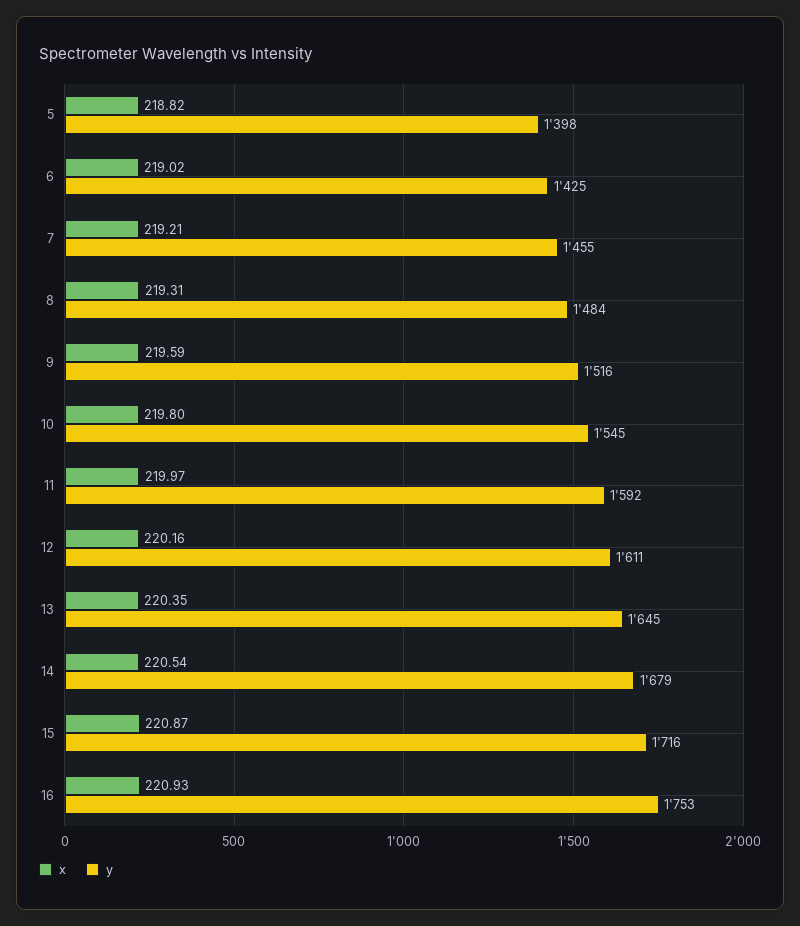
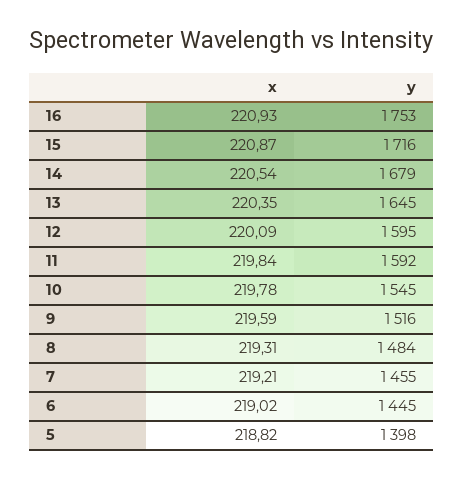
y, 6: 1425 -> 1445
x, 10: 219.8 -> 219.78
x, 11: 219.97 -> 219.84
x, 12: 220.16 -> 220.09
y, 12: 1611 -> 1595

